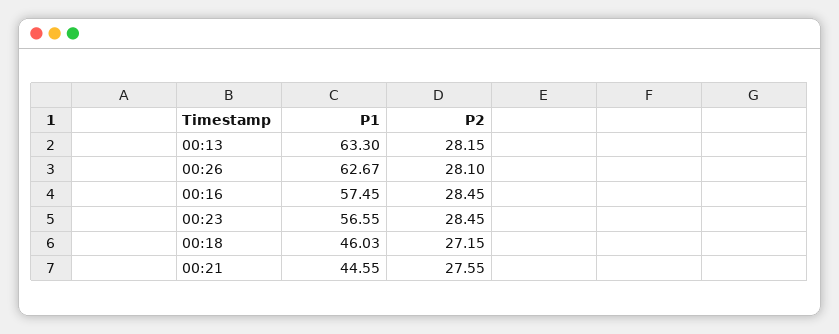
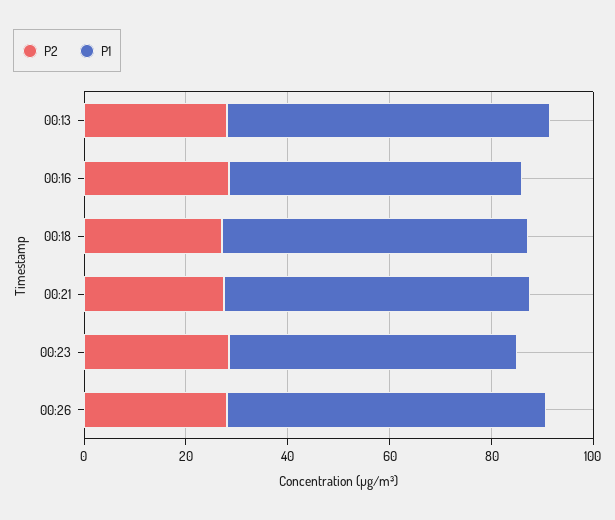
P1, 00:18: 46.03 -> 60
P1, 00:21: 44.55 -> 60

